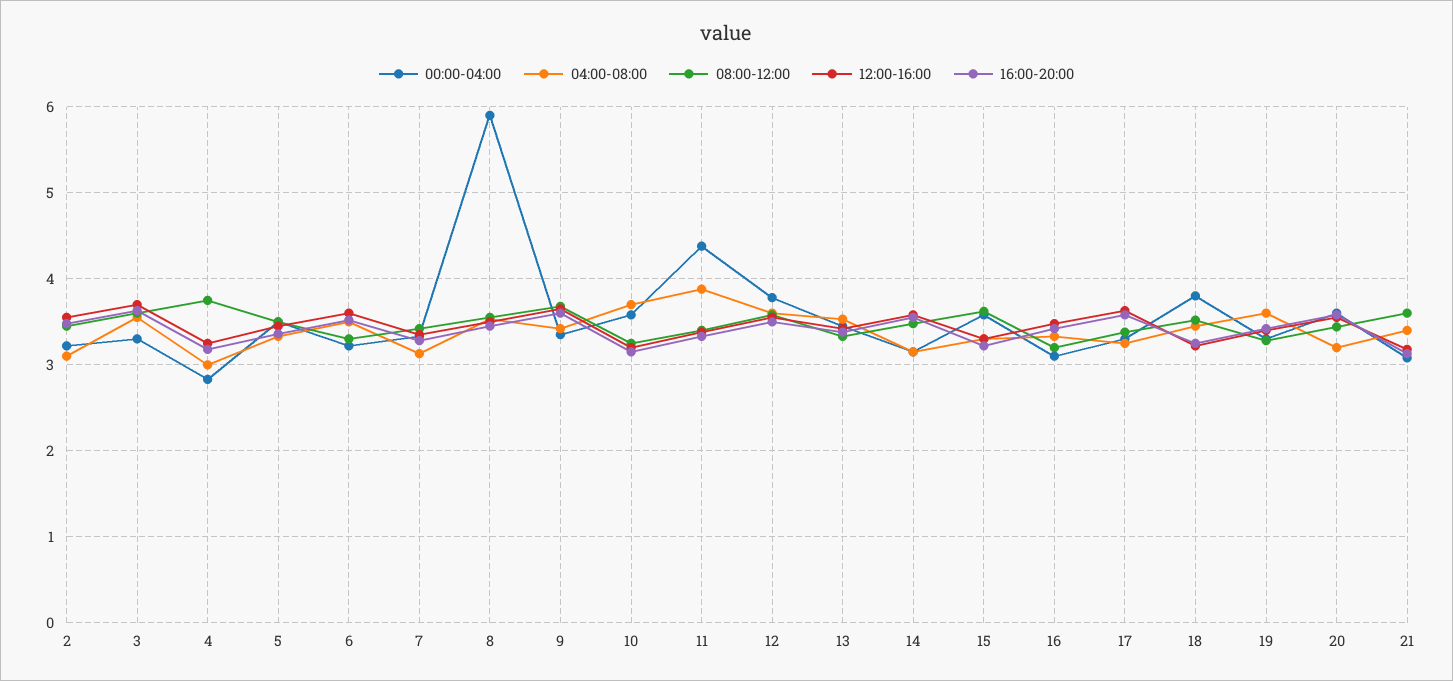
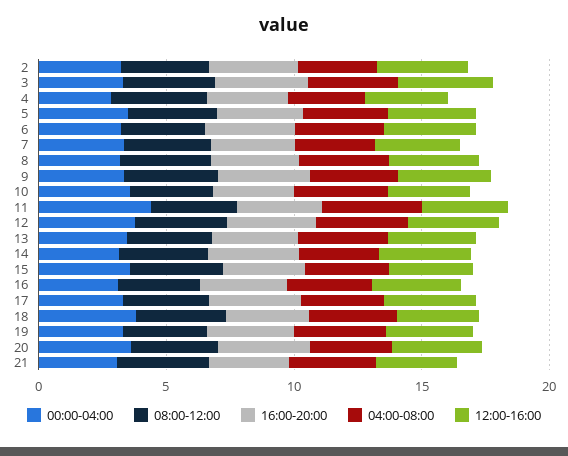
00:00-04:00, 8: 5.9 -> 3

